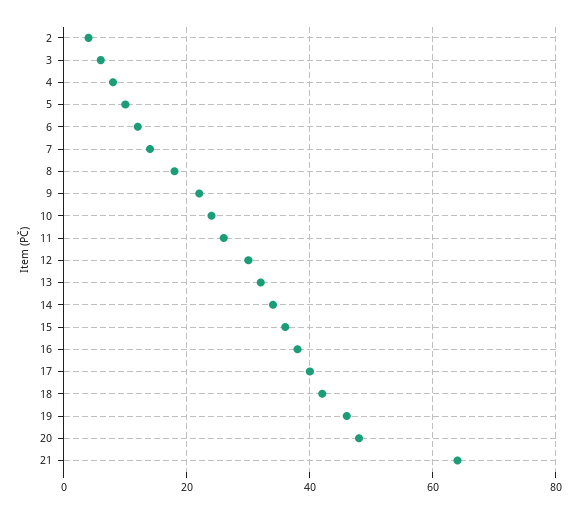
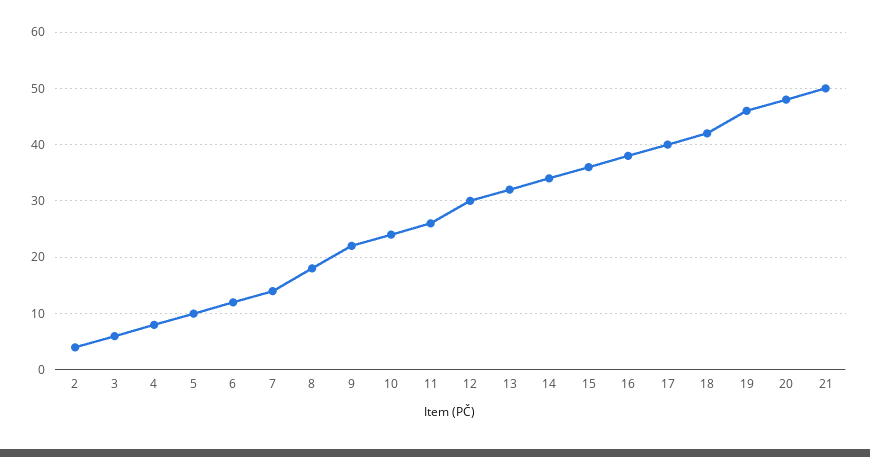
21: 65 -> 50

